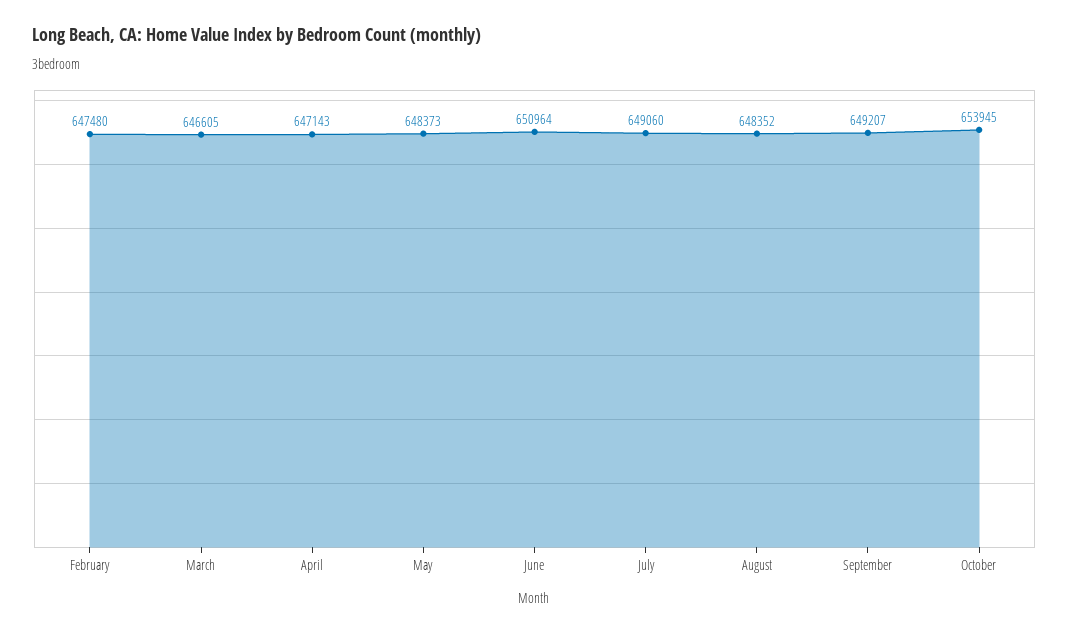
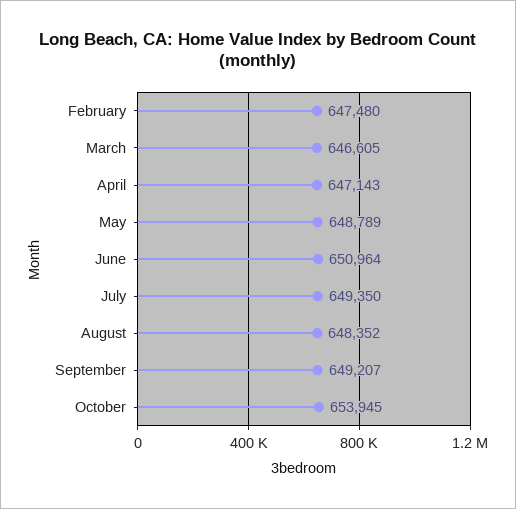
May: 648373 -> 648789
July: 649060 -> 649350

